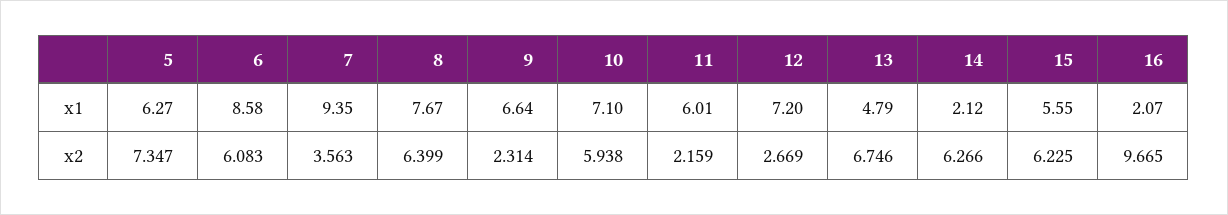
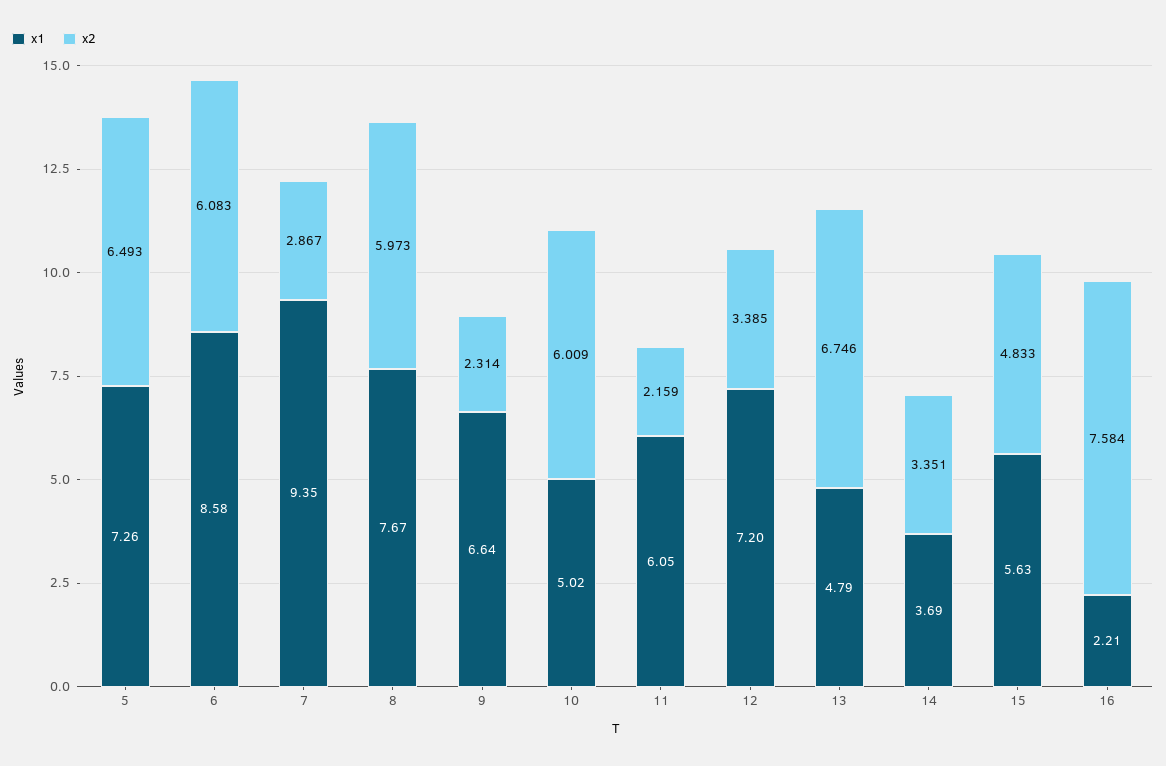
x1, 5: 6.27 -> 7.26
x1, 10: 7.1 -> 5.02
x1, 11: 6.01 -> 6.05
x1, 14: 2.12 -> 3.69
x1, 15: 5.55 -> 5.63
x1, 16: 2.07 -> 2.21
x2, 5: 7.347 -> 6.493
x2, 7: 3.563 -> 2.867
x2, 8: 6.399 -> 5.973
x2, 10: 5.938 -> 6.009
x2, 12: 2.669 -> 3.385
x2, 14: 6.266 -> 3.351
x2, 15: 6.225 -> 4.833
x2, 16: 9.665 -> 7.584

